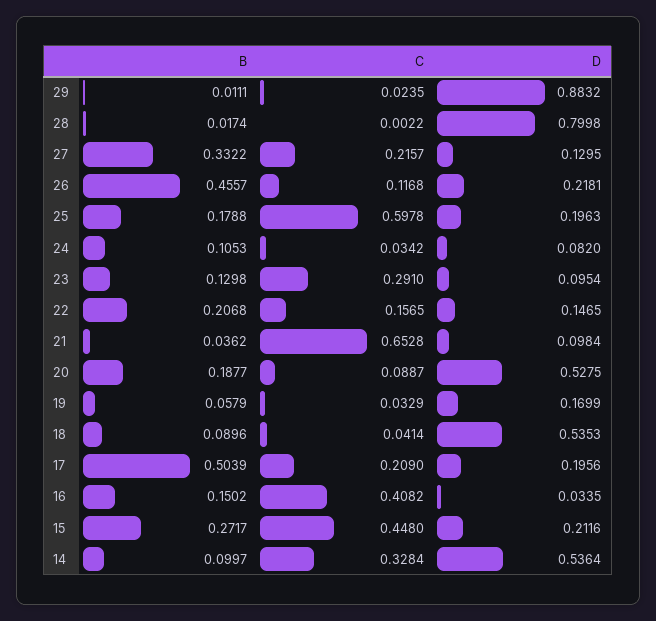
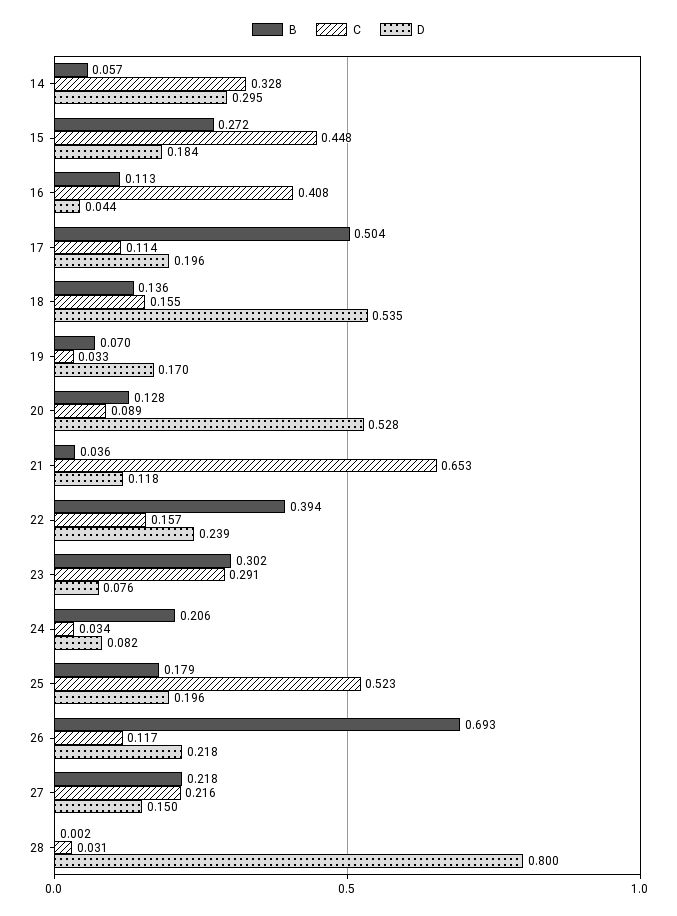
B, 29: 0.0111 -> none
C, 29: 0.0235 -> none
D, 29: 0.8832 -> none
B, 28: 0.0174 -> 0.002
C, 28: 0.0022 -> 0.031
B, 27: 0.3322 -> 0.218
D, 27: 0.1295 -> 0.15
B, 26: 0.4557 -> 0.693
C, 25: 0.5978 -> 0.523
B, 24: 0.1053 -> 0.206
B, 23: 0.1298 -> 0.302
D, 23: 0.0954 -> 0.076
B, 22: 0.2068 -> 0.394
D, 22: 0.1465 -> 0.239
D, 21: 0.0984 -> 0.118
B, 20: 0.1877 -> 0.128
B, 19: 0.0579 -> 0.07
B, 18: 0.0896 -> 0.136
C, 18: 0.0414 -> 0.155
C, 17: 0.209 -> 0.114
B, 16: 0.1502 -> 0.113
D, 16: 0.0335 -> 0.044
D, 15: 0.2116 -> 0.184
B, 14: 0.0997 -> 0.057
D, 14: 0.5364 -> 0.295

